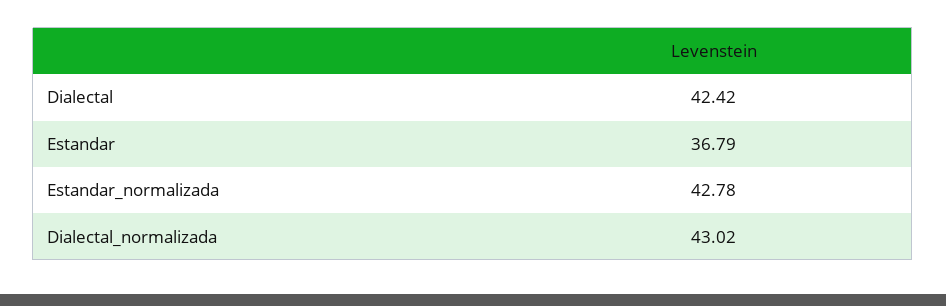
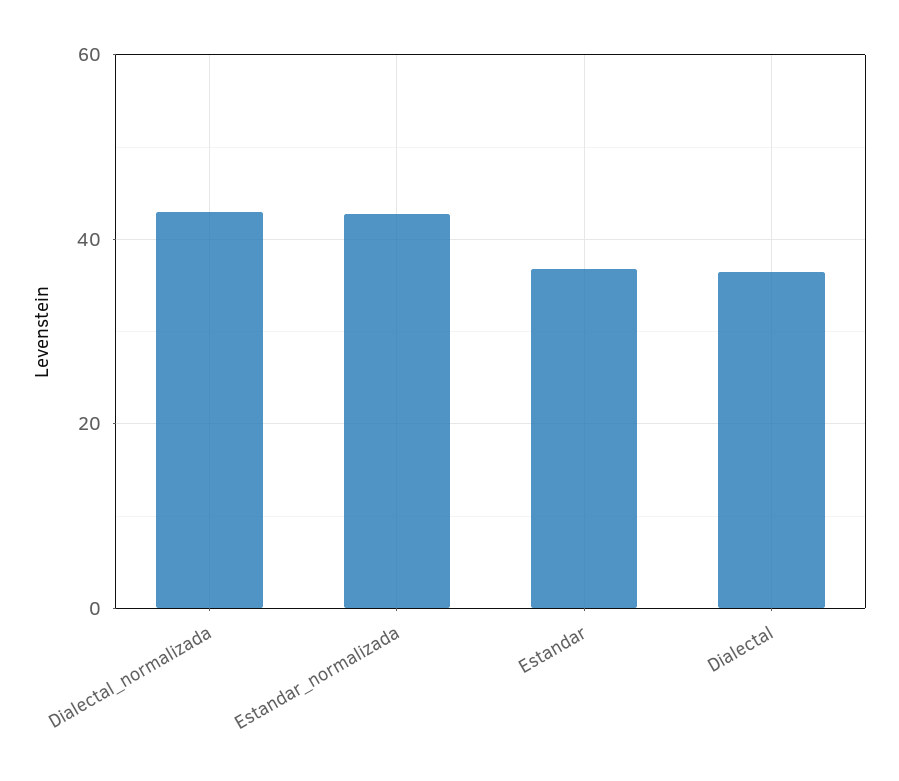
Dialectal: 42.42 -> 36

